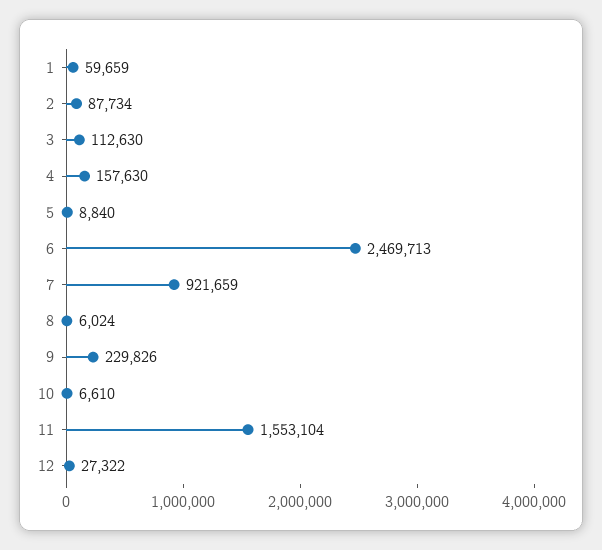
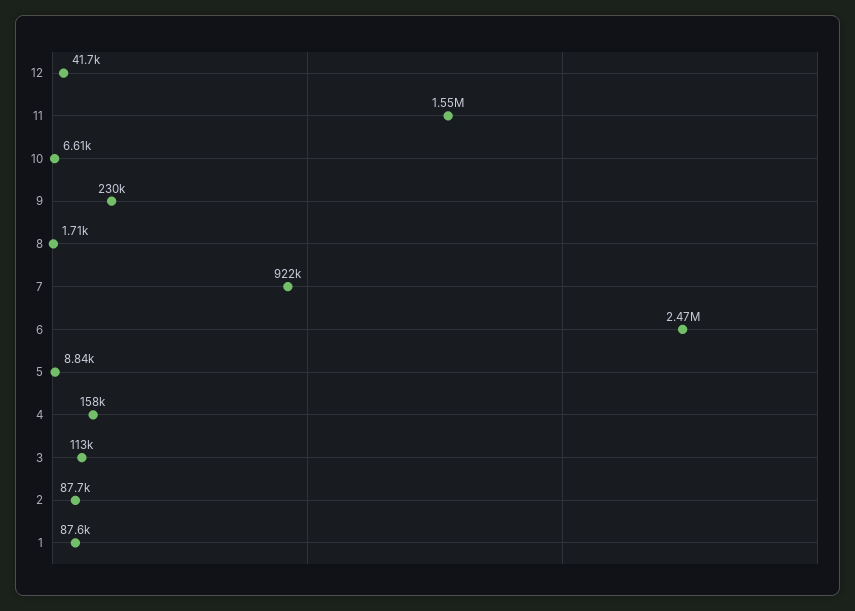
1: 59659 -> 87600
8: 6024 -> 1710
12: 27322 -> 41700

